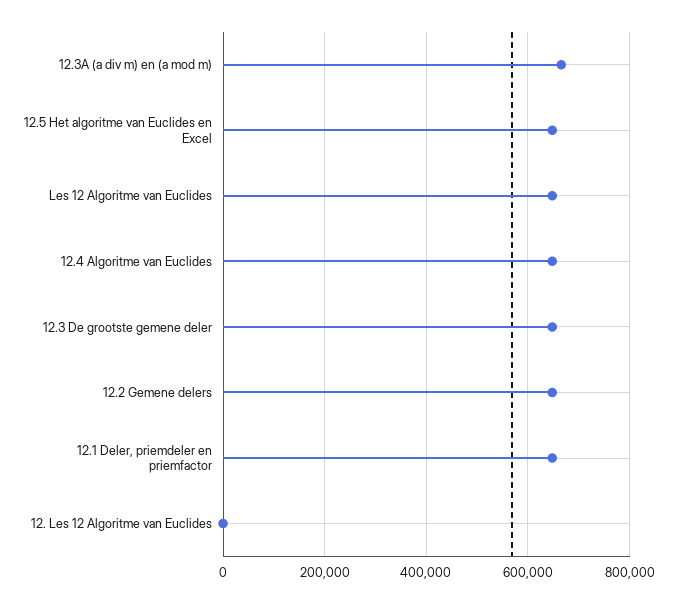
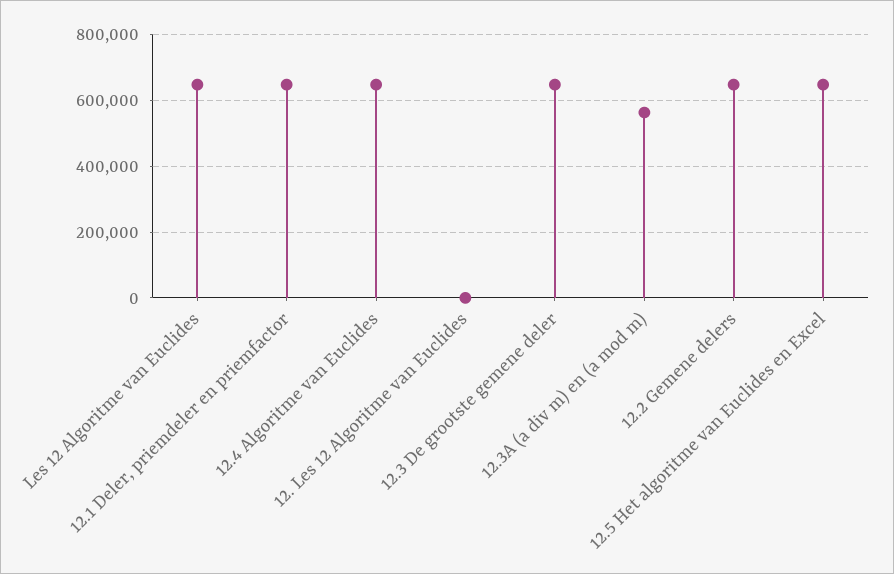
12.3A (a div m) en (a mod m): 660000 -> 560000

